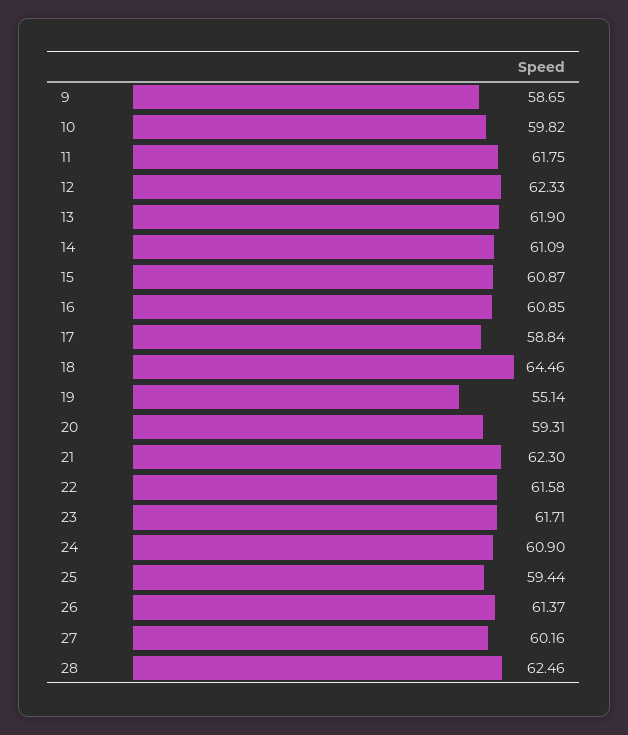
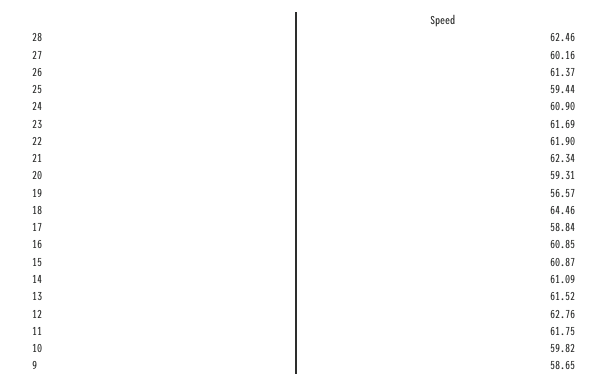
12: 62.33 -> 62.76
13: 61.9 -> 61.52
19: 55.14 -> 56.57
21: 62.3 -> 62.34
22: 61.58 -> 61.9
23: 61.71 -> 61.69

